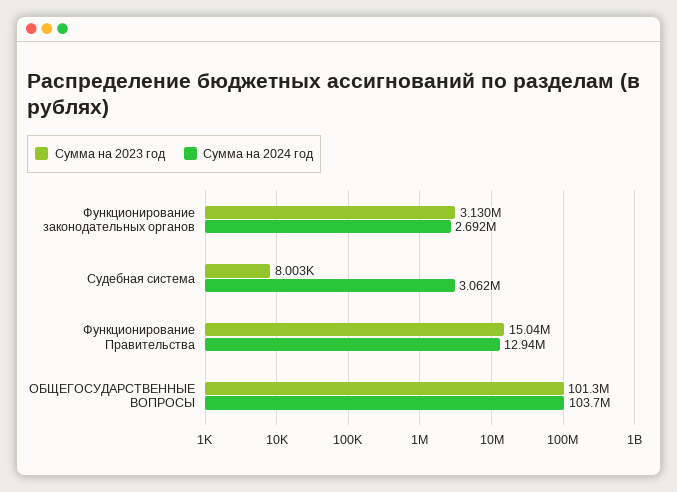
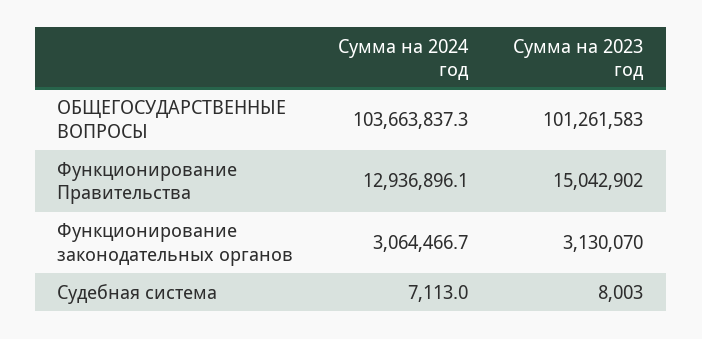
Сумма на 2024 год, Функционирование законодательных органов: 2692000 -> 3064466.7
Сумма на 2024 год, Судебная система: 3062000 -> 7113

